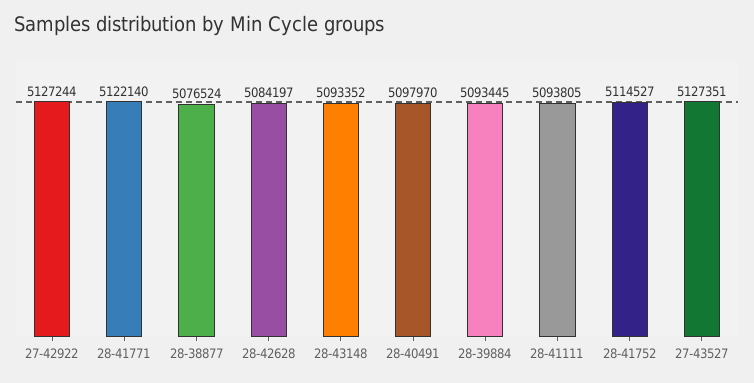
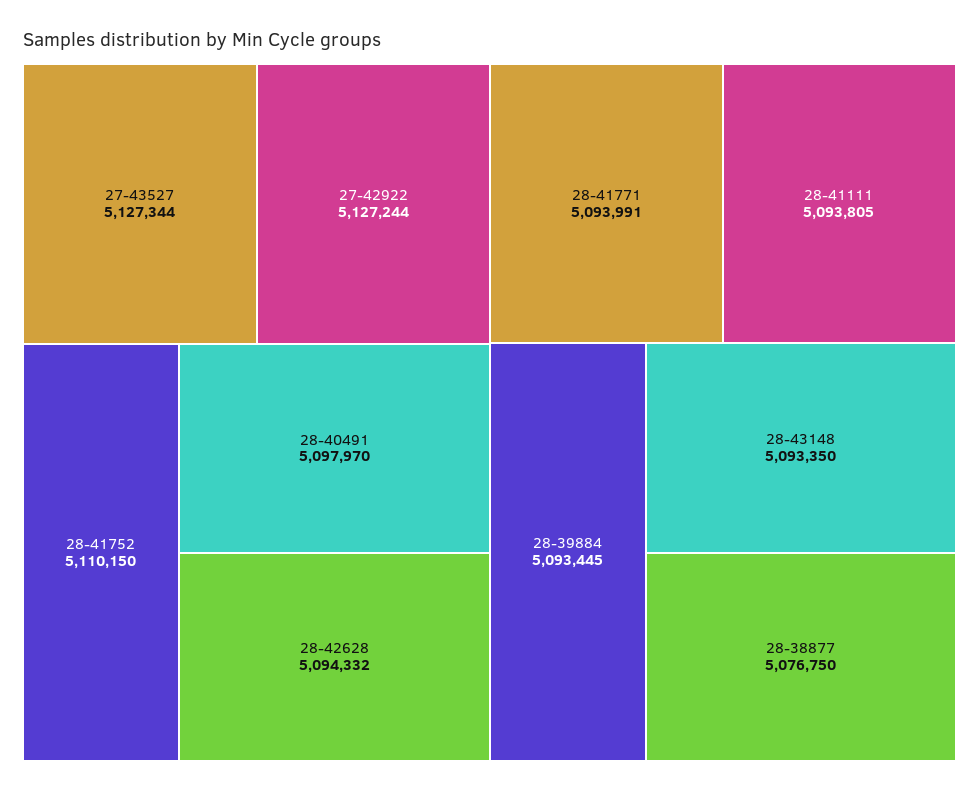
28-41771: 5122140 -> 5093991
28-38877: 5076524 -> 5076750
28-42628: 5084197 -> 5094332
28-43148: 5093352 -> 5093350
28-41752: 5114527 -> 5110150
27-43527: 5127351 -> 5127344

